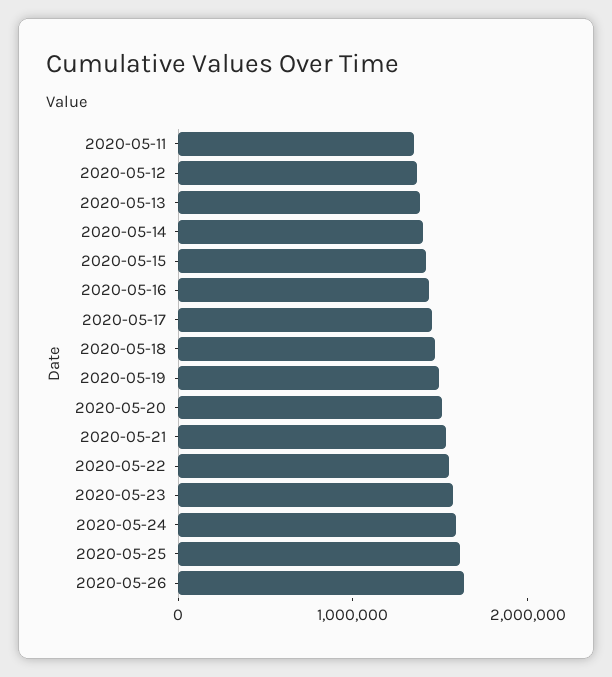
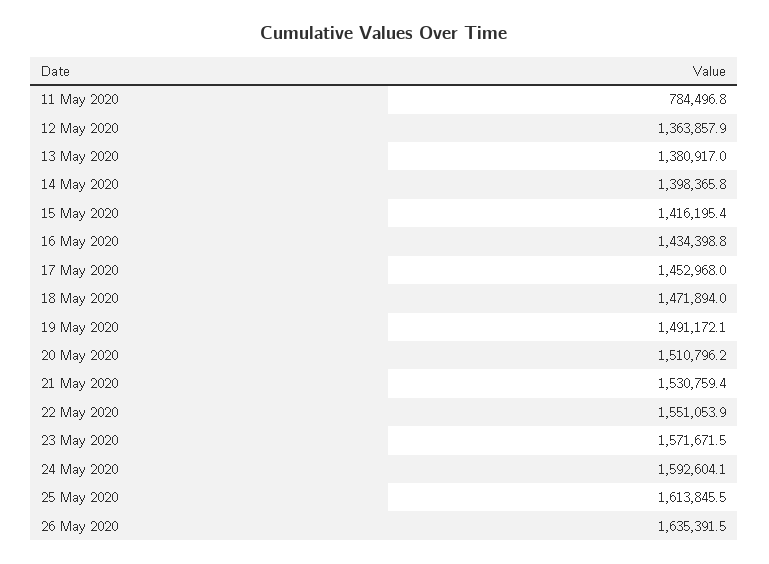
2020-05-11: 1400000 -> 784496.8

